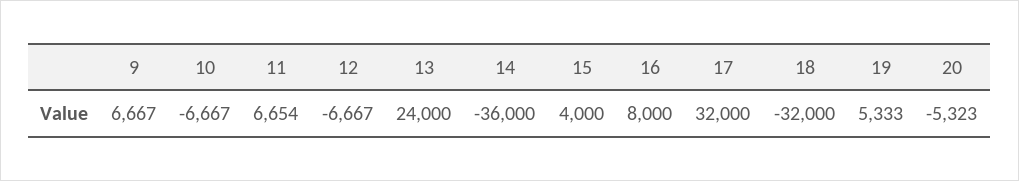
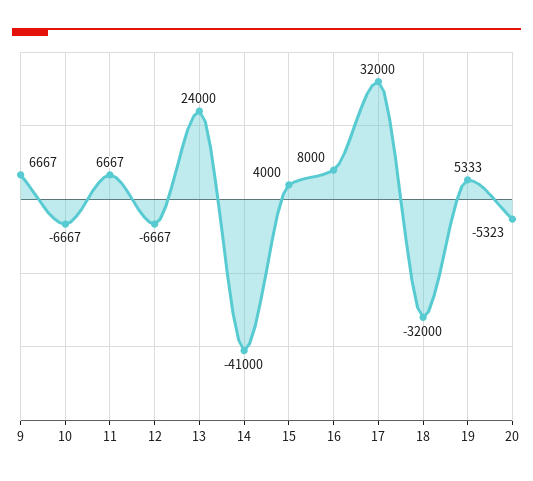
11: 6654 -> 6667
14: -36000 -> -41000

